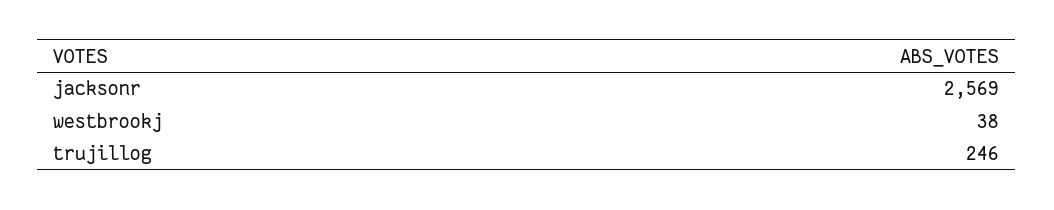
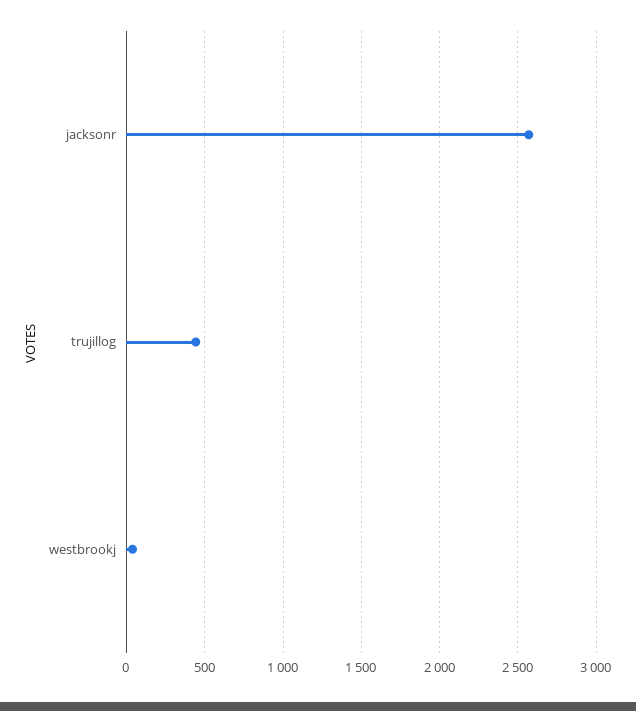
trujillog: 246 -> 450

